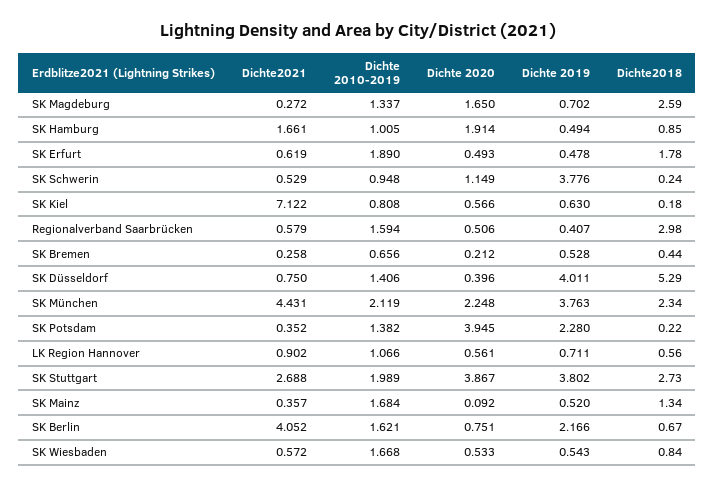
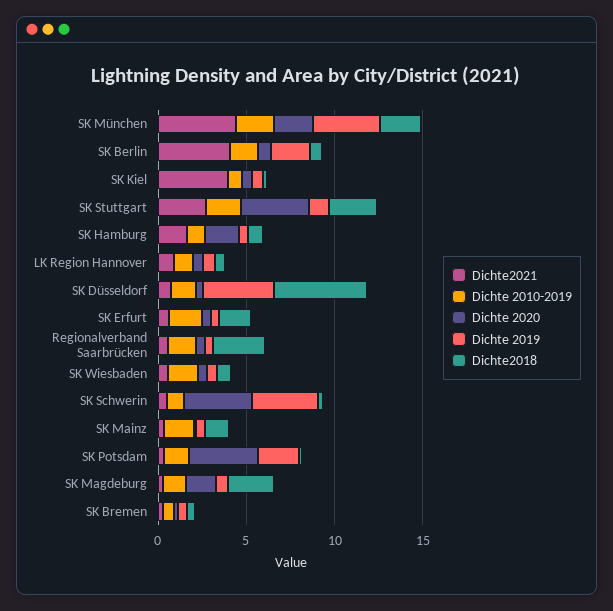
Dichte 2020, SK Schwerin: 1.149 -> 4
Dichte2021, SK Kiel: 7.122 -> 4
Dichte 2019, SK Stuttgart: 3.802 -> 1

